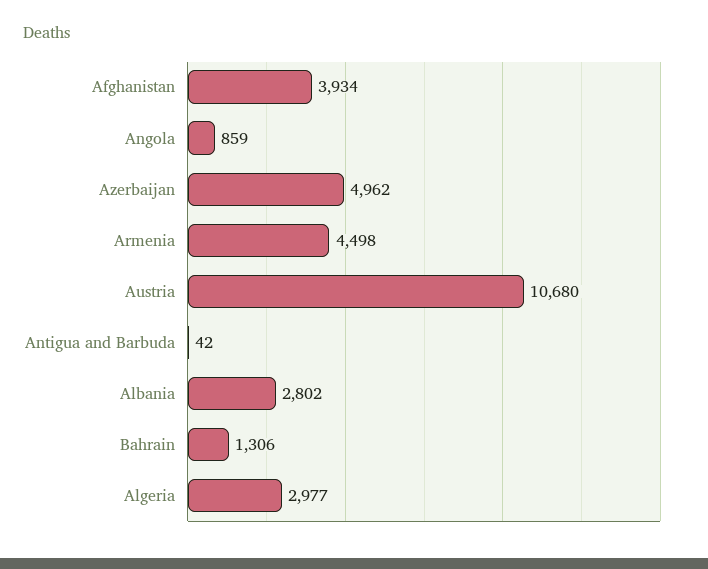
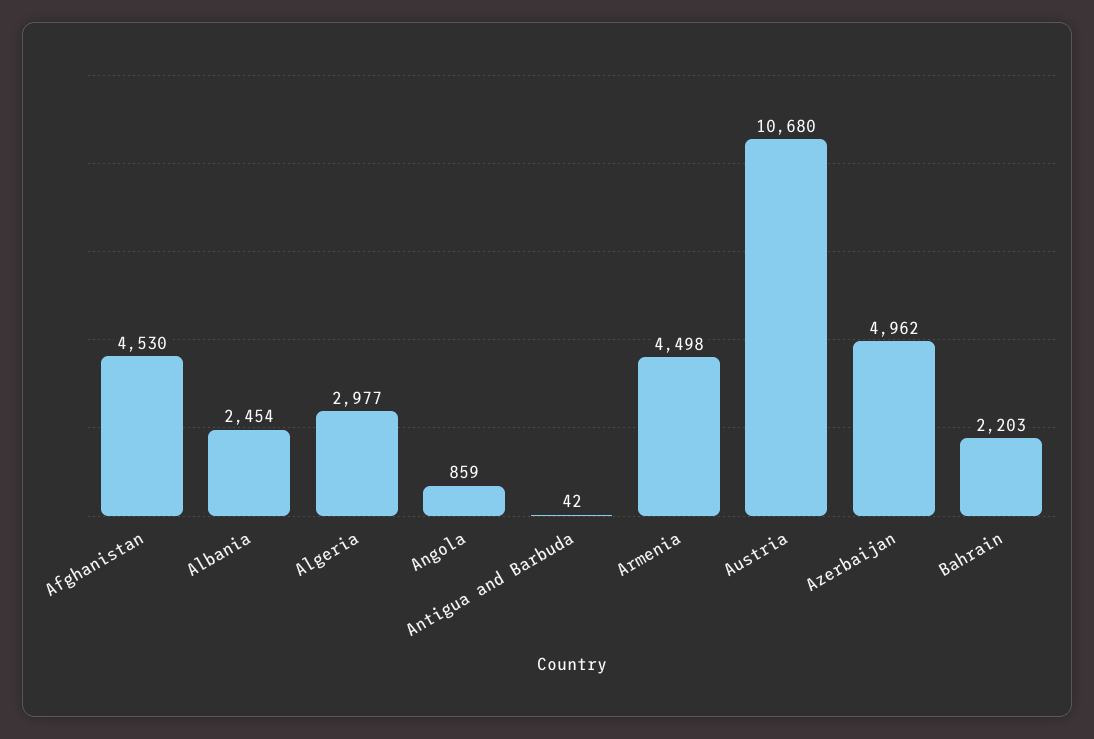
Afghanistan: 3934 -> 4530
Albania: 2802 -> 2454
Bahrain: 1306 -> 2203

